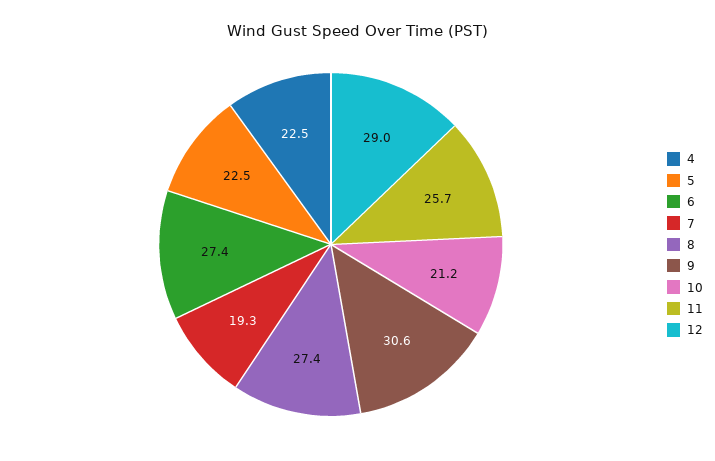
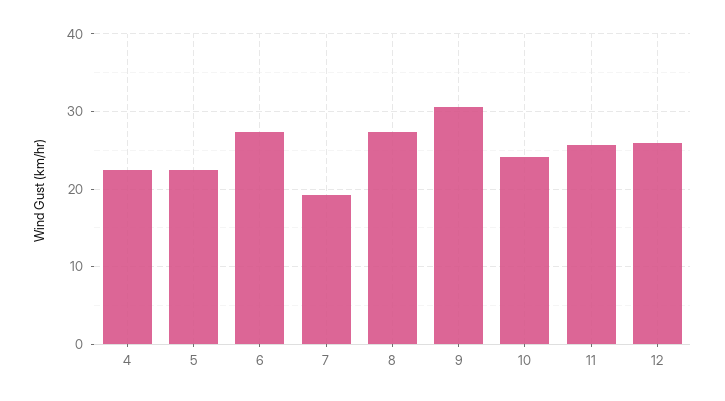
10: 21.2 -> 24
12: 29 -> 26

